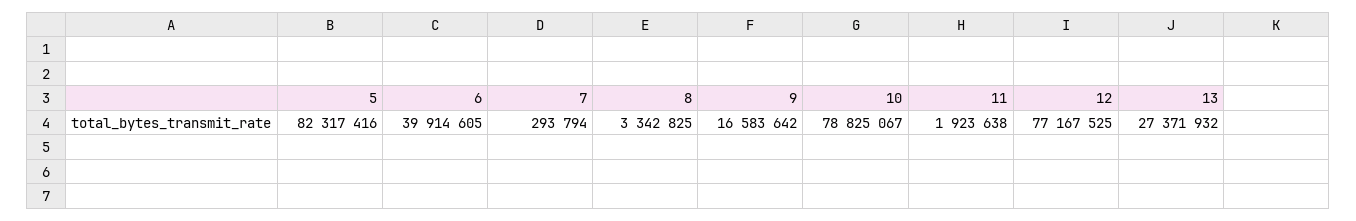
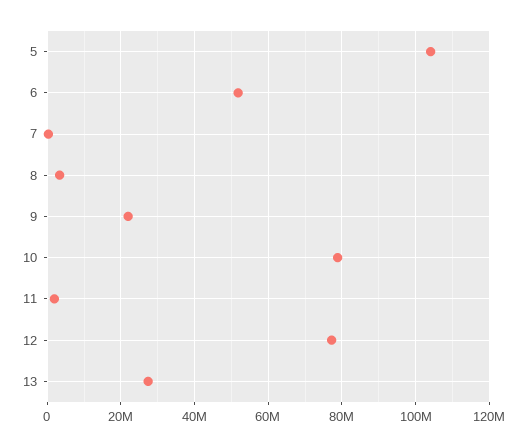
5: 82317416 -> 104000000
6: 39914605 -> 52000000
9: 16583642 -> 22000000

